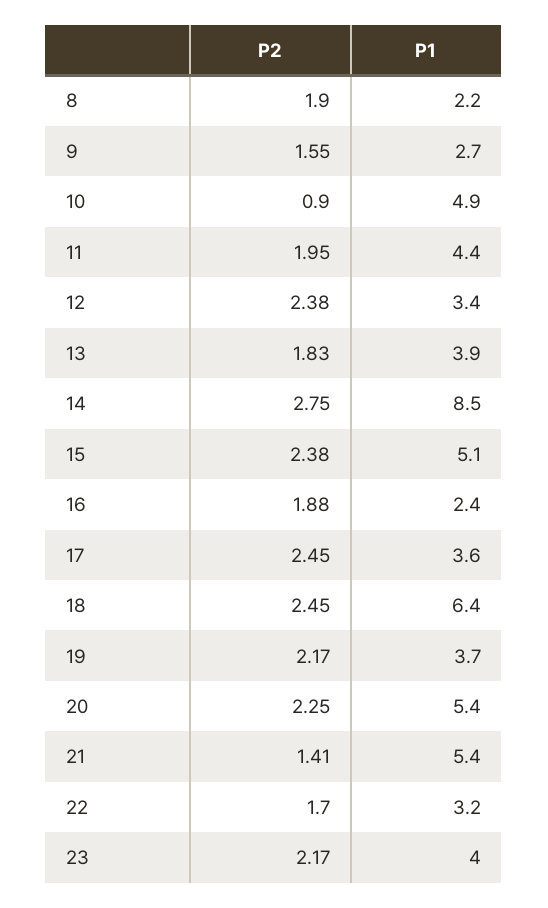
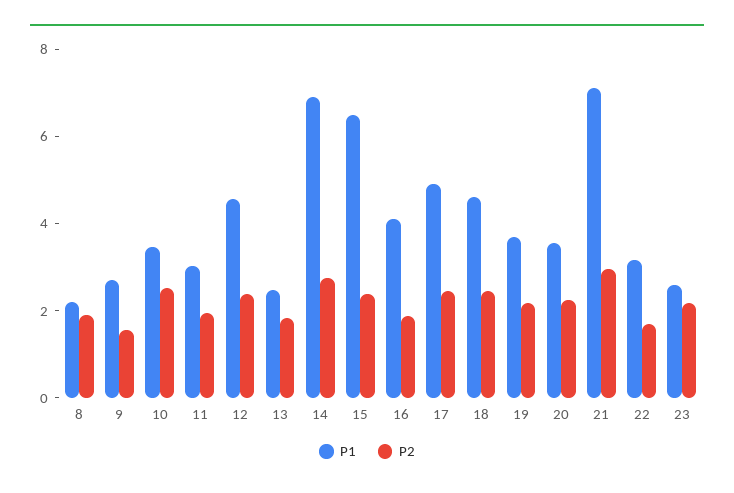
P2, 10: 0.9 -> 2.5
P1, 10: 4.9 -> 3.5
P1, 11: 4.4 -> 3
P1, 12: 3.4 -> 4.5
P1, 13: 3.9 -> 2.5
P1, 14: 8.5 -> 7
P1, 15: 5.1 -> 6.5
P1, 16: 2.4 -> 4
P1, 17: 3.6 -> 5
P1, 18: 6.4 -> 4.5
P1, 20: 5.4 -> 3.5
P2, 21: 1.41 -> 3
P1, 21: 5.4 -> 7
P1, 23: 4 -> 2.5

